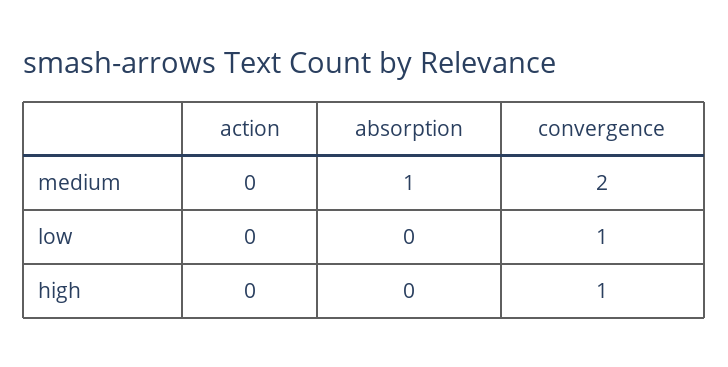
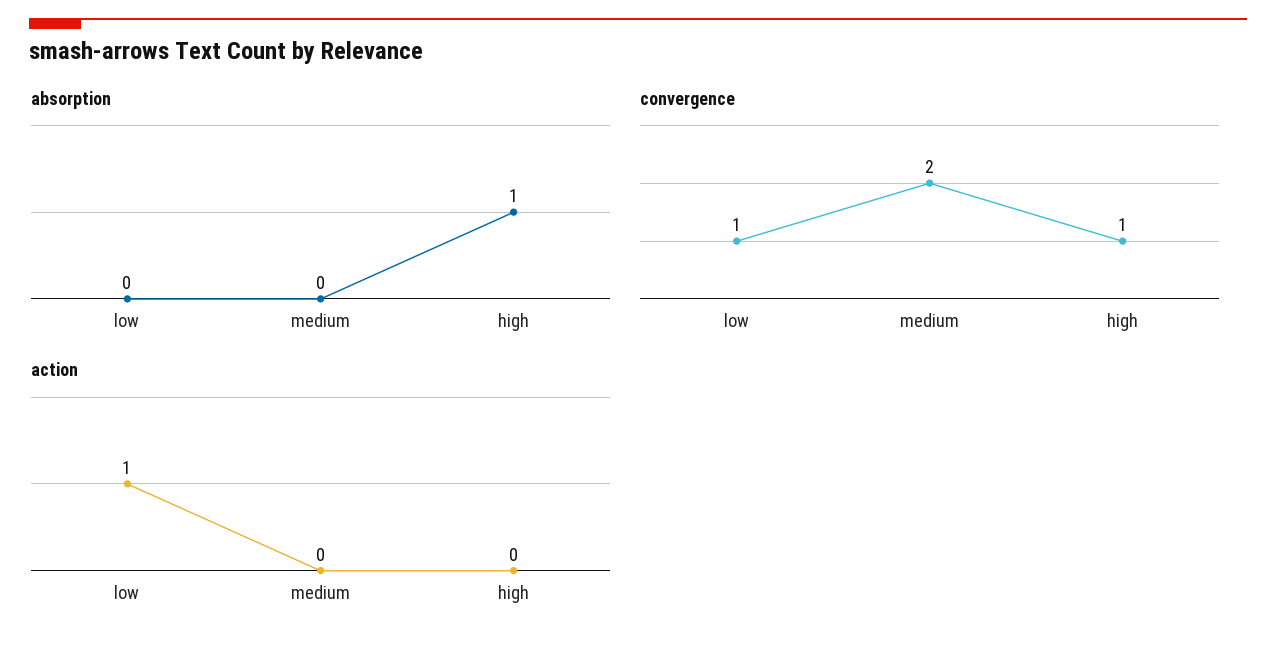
absorption, medium: 1 -> 0
action, low: 0 -> 1
absorption, high: 0 -> 1

